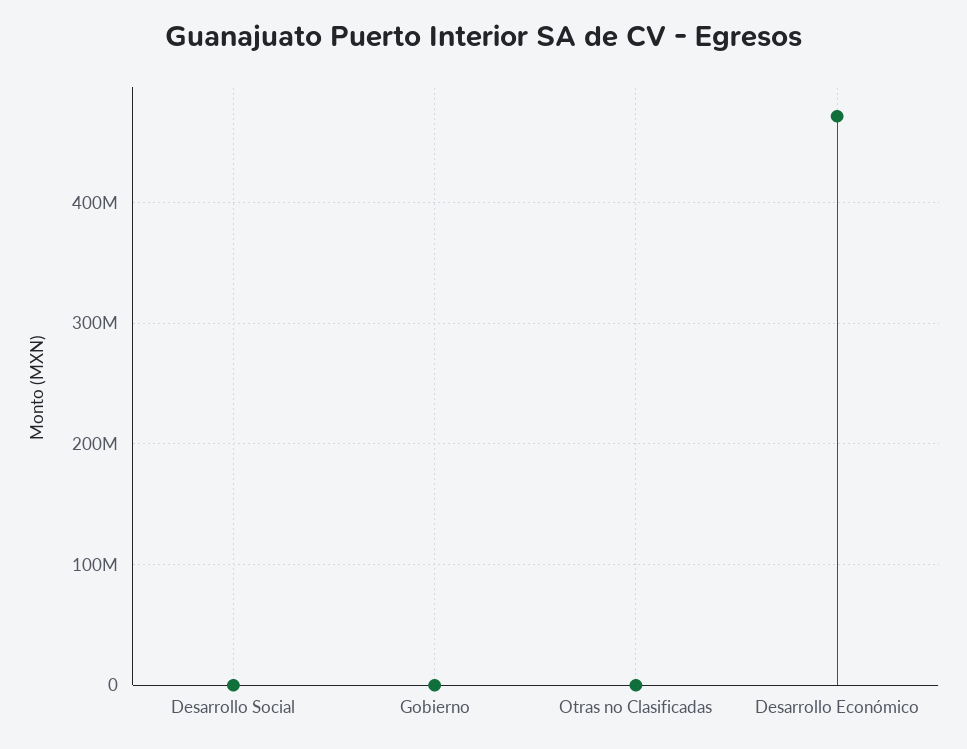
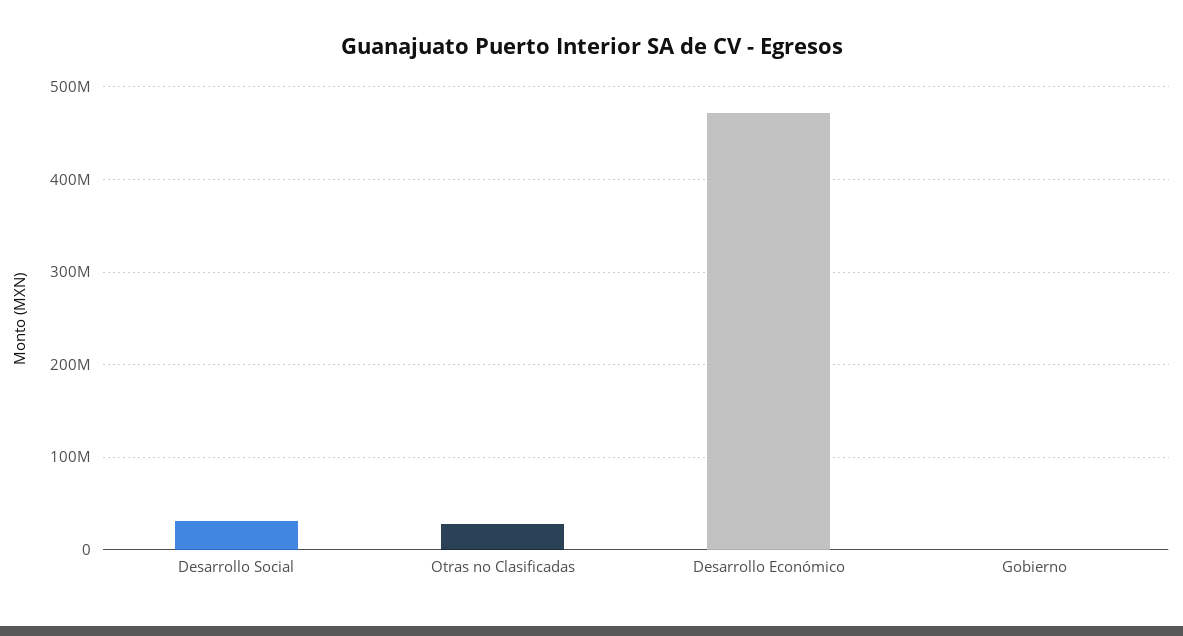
Desarrollo Social: 0 -> 30000000
Otras no Clasificadas: 0 -> 30000000

